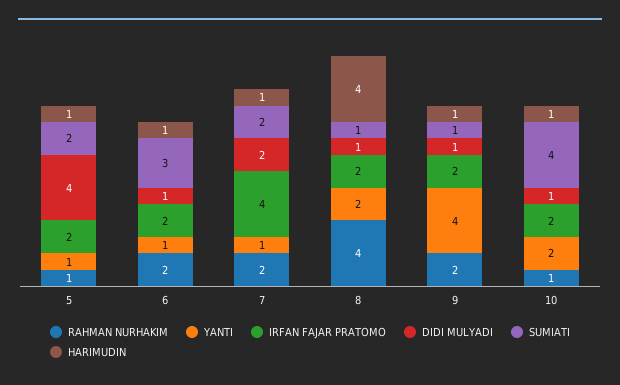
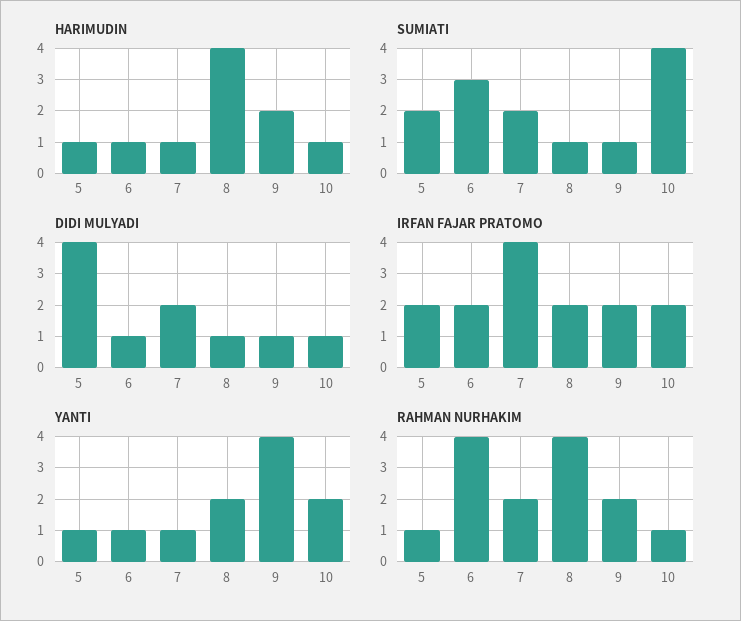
RAHMAN NURHAKIM, 6: 2 -> 4
HARIMUDIN, 9: 1 -> 2

